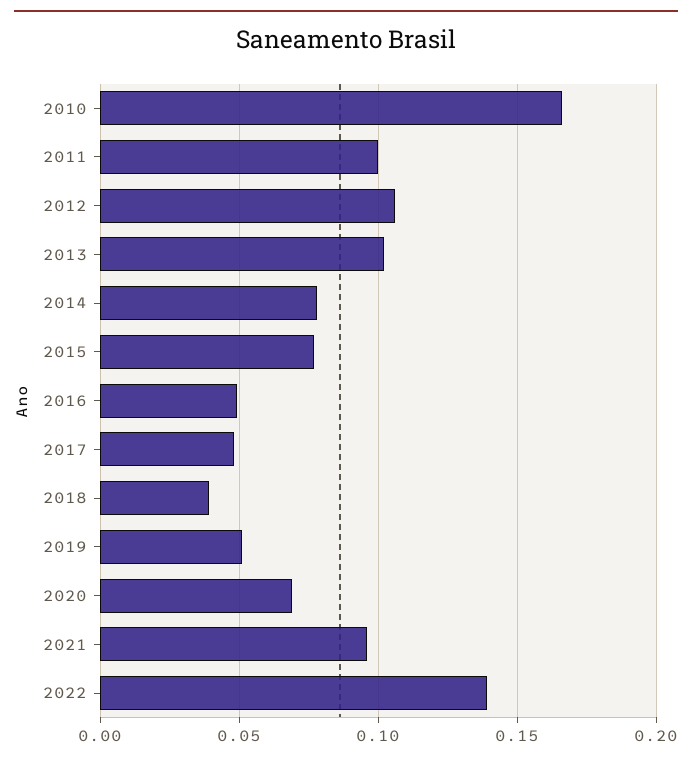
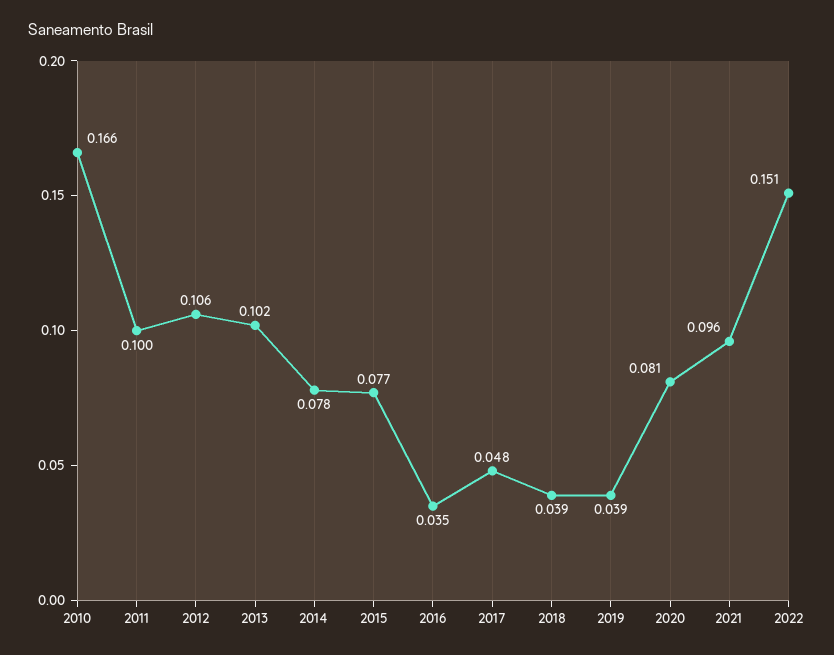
2016: 0.05 -> 0.035
2019: 0.05 -> 0.039
2020: 0.07 -> 0.081
2022: 0.14 -> 0.151

